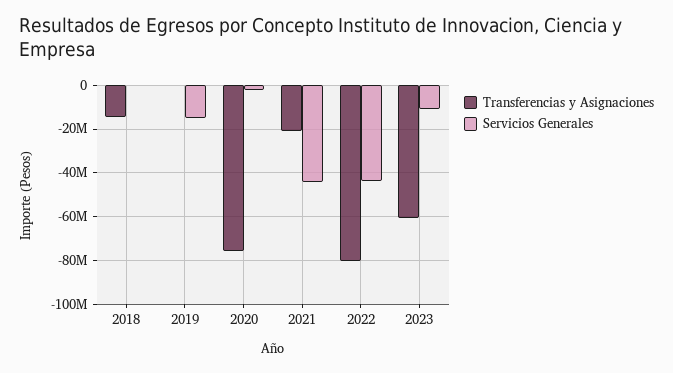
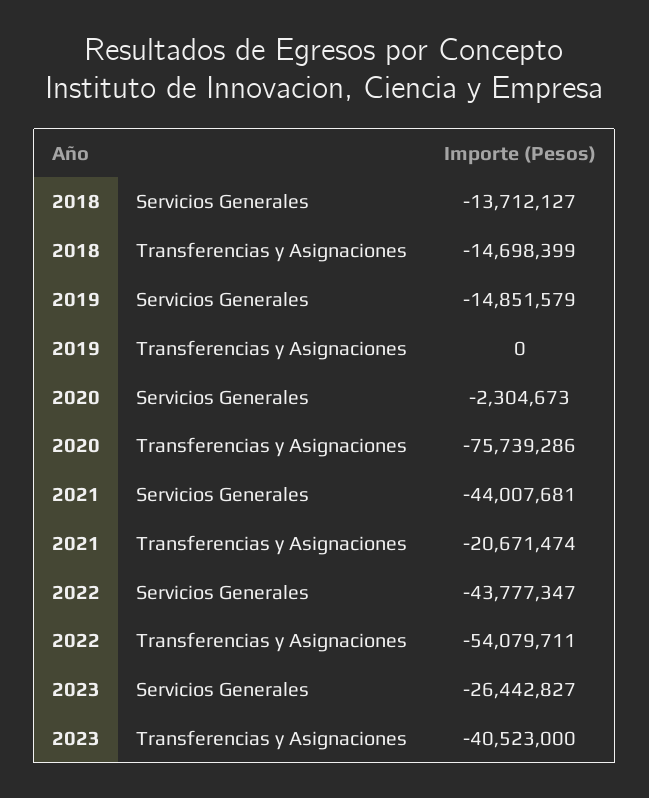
Servicios Generales, 2018: 0 -> -13712127
Transferencias y Asignaciones, 2022: -80000000 -> -54079711
Transferencias y Asignaciones, 2023: -60000000 -> -40523000
Servicios Generales, 2023: -10000000 -> -26442827

